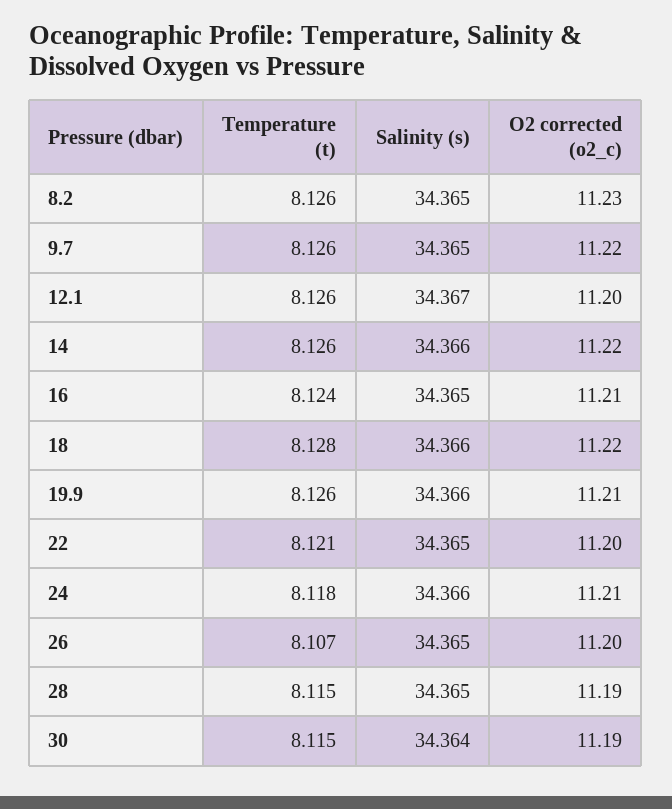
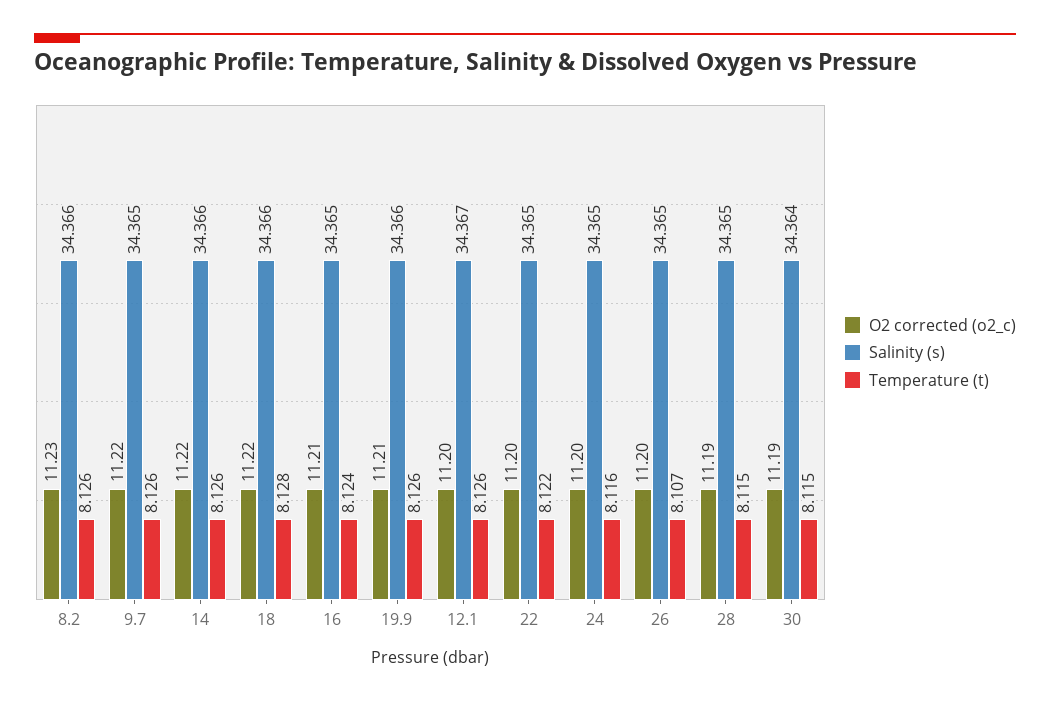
Salinity (s), 8.2: 34.365 -> 34.366
Temperature (t), 22: 8.121 -> 8.122
Temperature (t), 24: 8.118 -> 8.116
Salinity (s), 24: 34.366 -> 34.365
O2 corrected (o2_c), 24: 11.21 -> 11.2

